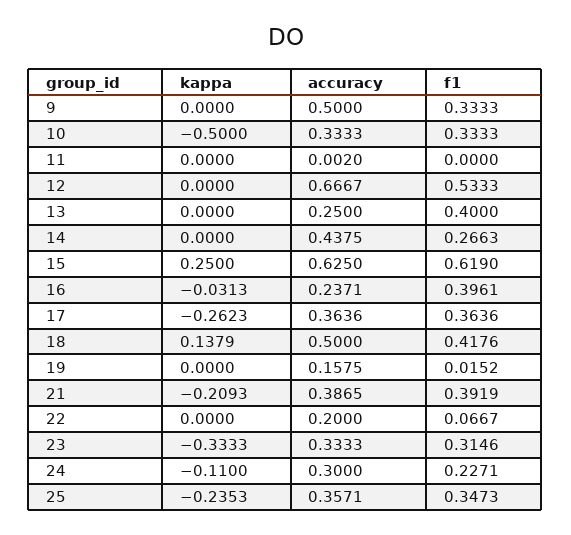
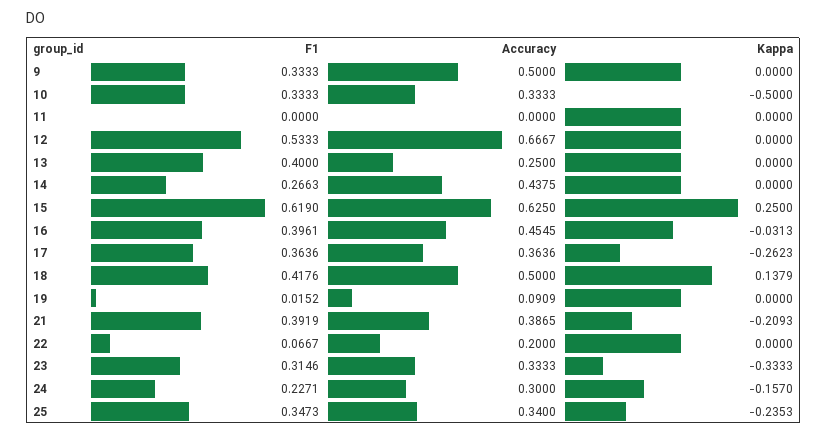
accuracy, 11: 0.002 -> 0
accuracy, 16: 0.2371 -> 0.4545
accuracy, 19: 0.1575 -> 0.0909
kappa, 24: -0.11 -> -0.157
accuracy, 25: 0.3571 -> 0.34

